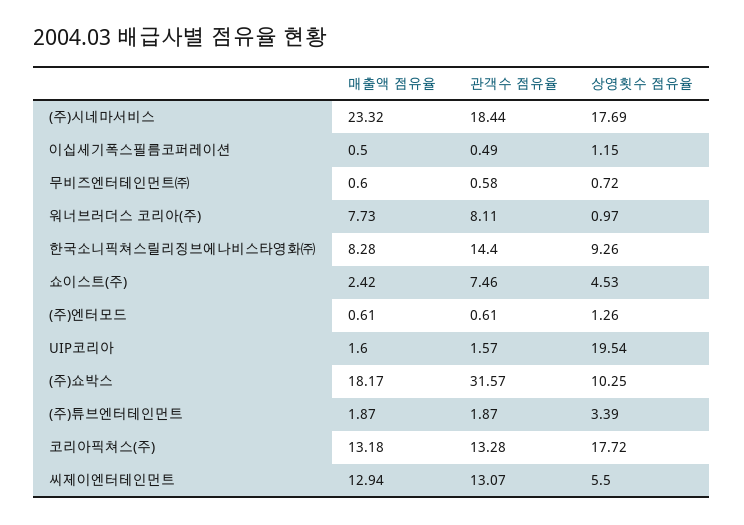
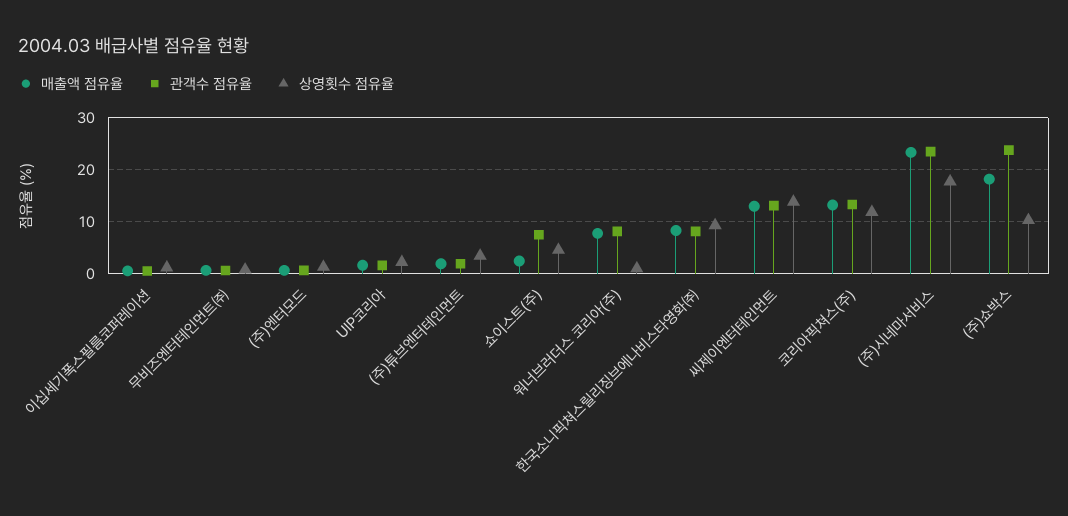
관객수 점유율, (주)시네마서비스: 18.44 -> 24
관객수 점유율, 한국소니픽쳐스릴리징브에나비스타영화㈜: 14.4 -> 8
상영횟수 점유율, UIP코리아: 19.54 -> 2
관객수 점유율, (주)쇼박스: 31.57 -> 24
상영횟수 점유율, 코리아픽쳐스(주): 17.72 -> 12
상영횟수 점유율, 씨제이엔터테인먼트: 5.5 -> 14

